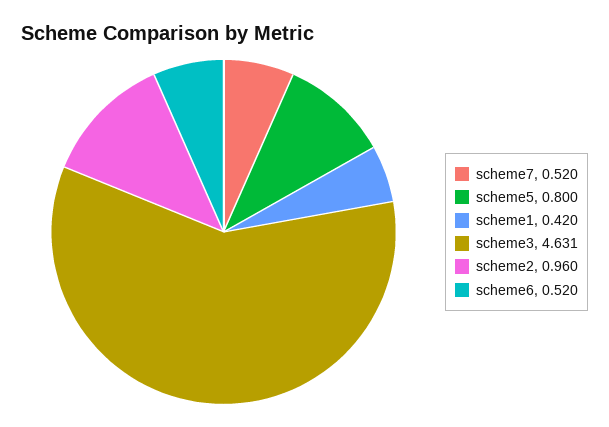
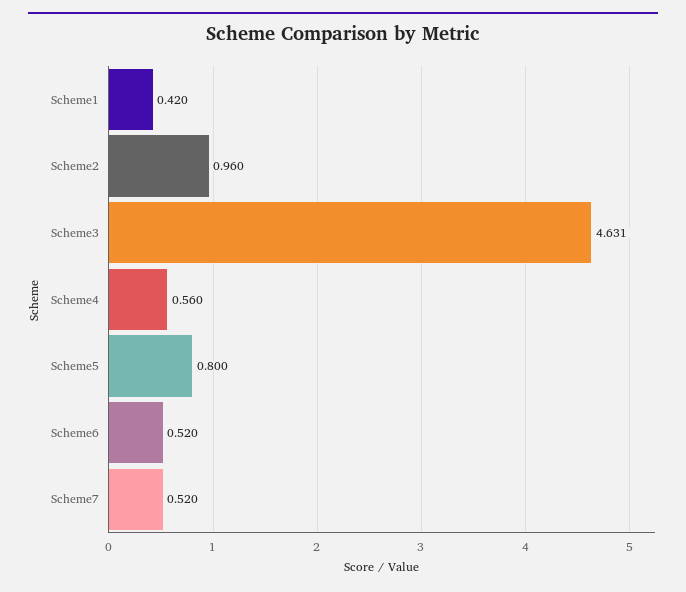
Scheme4: none -> 0.56

